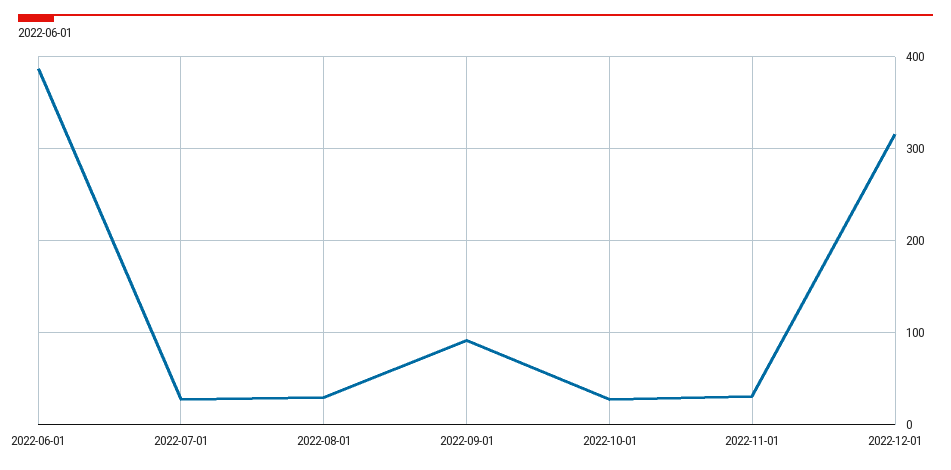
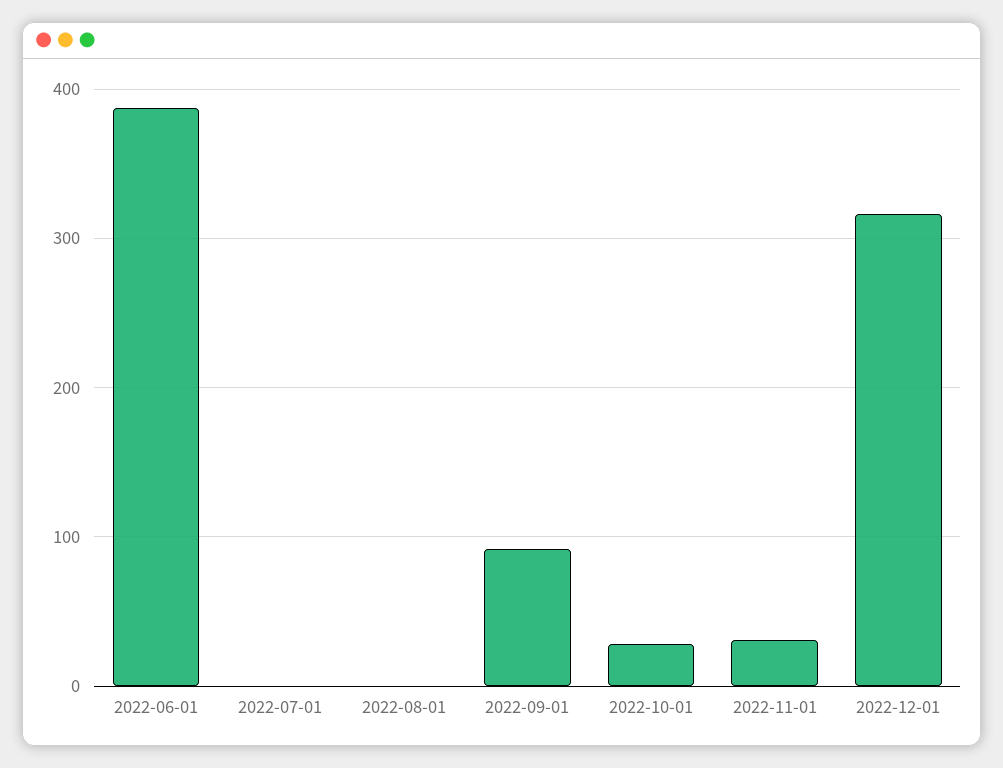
2022-07-01: 30 -> 0
2022-08-01: 30 -> 0

